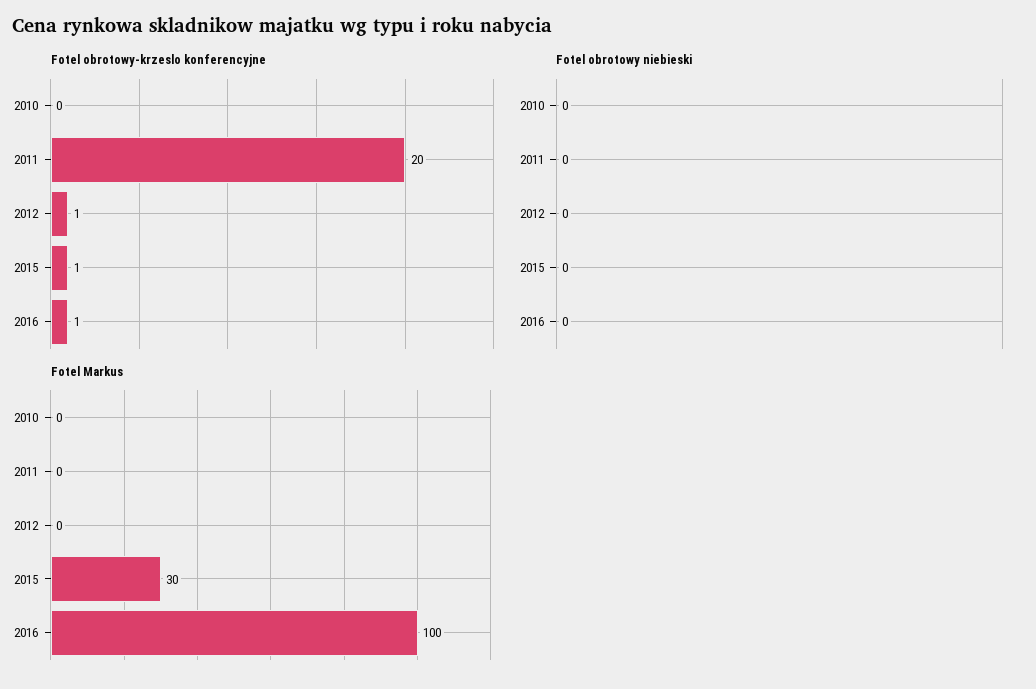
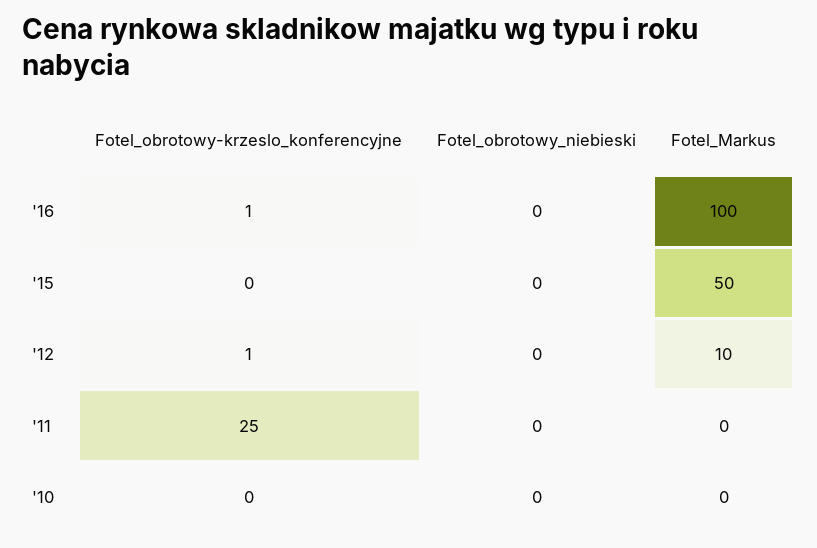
Fotel obrotowy-krzeslo konferencyjne, 2011: 20 -> 25
Fotel obrotowy-krzeslo konferencyjne, 2015: 1 -> 0
Fotel Markus, 2012: 0 -> 10
Fotel Markus, 2015: 30 -> 50

